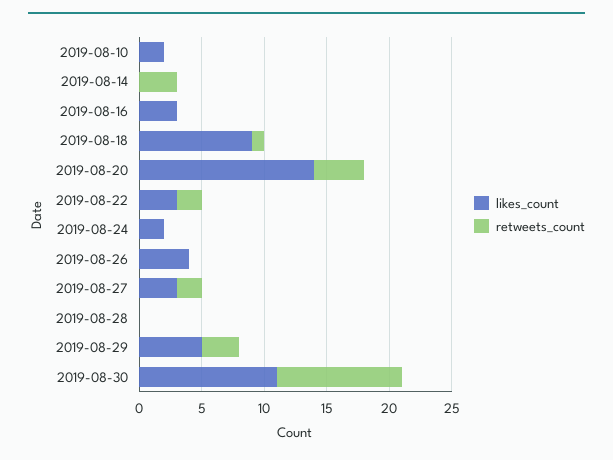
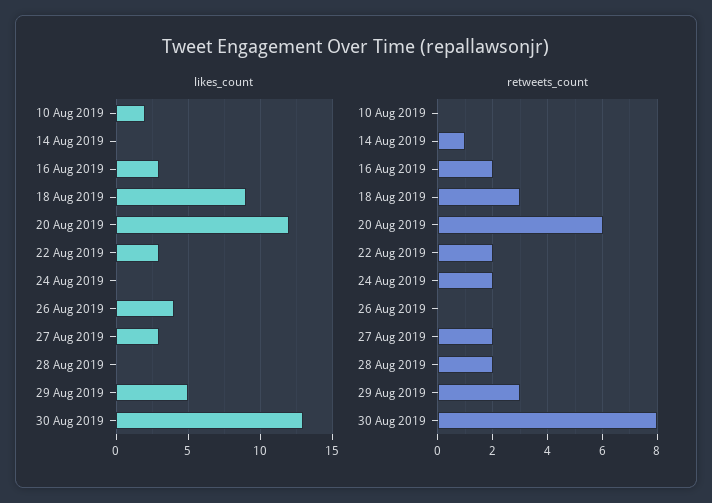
retweets_count, 2019-08-14: 3 -> 1
retweets_count, 2019-08-16: 0 -> 2
retweets_count, 2019-08-18: 1 -> 3
likes_count, 2019-08-20: 14 -> 12
retweets_count, 2019-08-20: 4 -> 6
likes_count, 2019-08-24: 2 -> 0
retweets_count, 2019-08-24: 0 -> 2
retweets_count, 2019-08-28: 0 -> 2
likes_count, 2019-08-30: 11 -> 13
retweets_count, 2019-08-30: 10 -> 8

